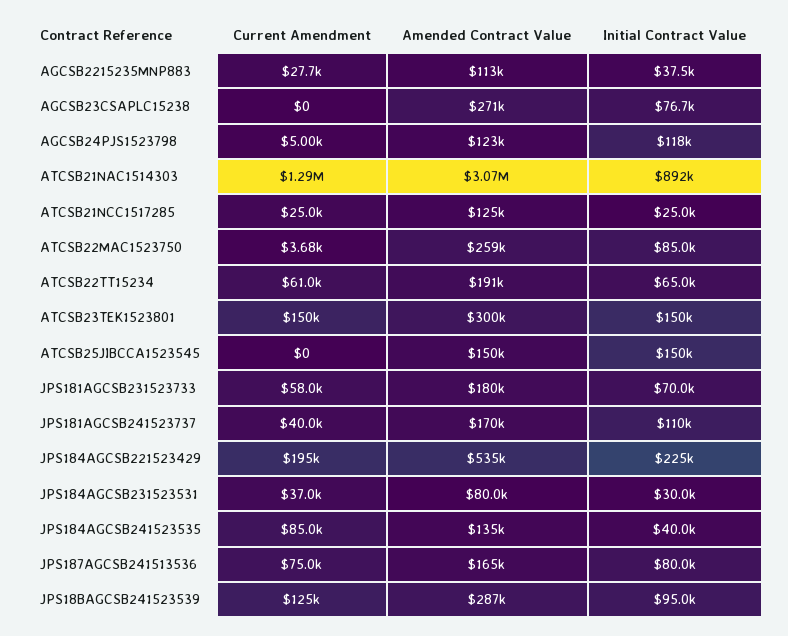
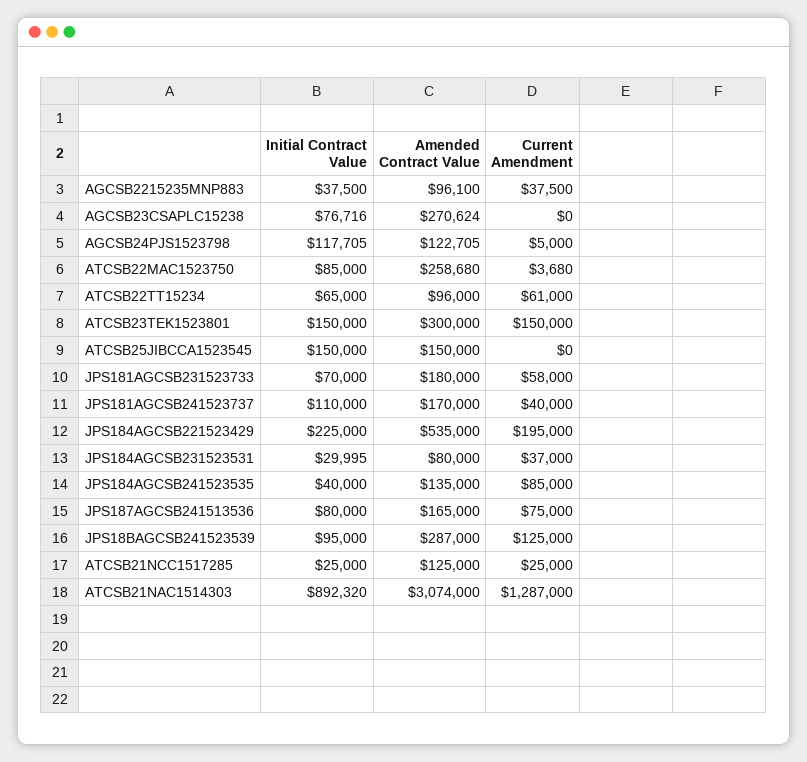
Current Amendment, AGCSB2215235MNP883: 27700 -> 37500
Amended Contract Value, AGCSB2215235MNP883: 113000 -> 96100
Amended Contract Value, ATCSB22TT15234: 191000 -> 96000

